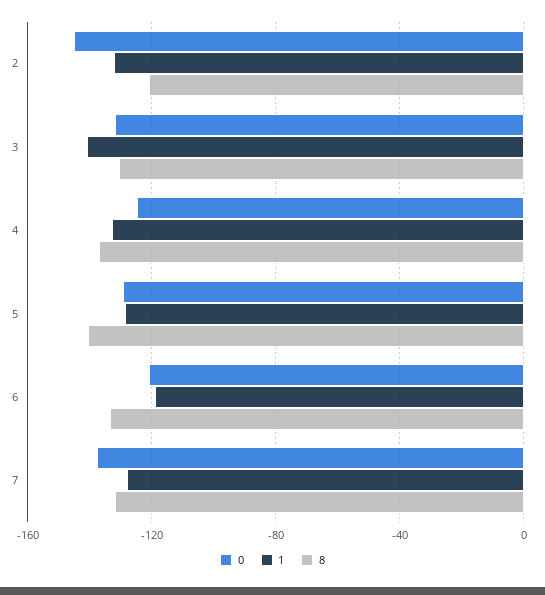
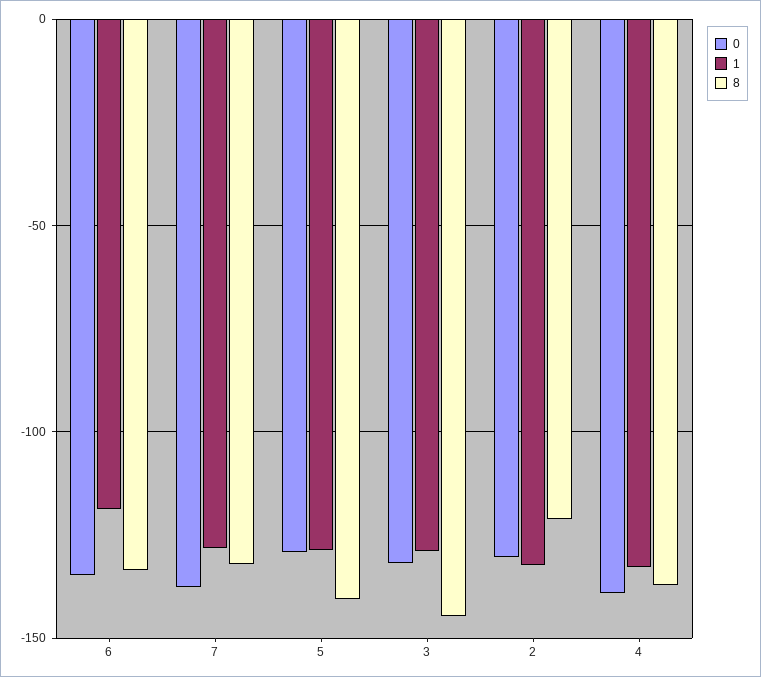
0, 2: -145 -> -130
1, 3: -140 -> -130
8, 3: -130 -> -145
0, 4: -125 -> -140
0, 6: -120 -> -135

